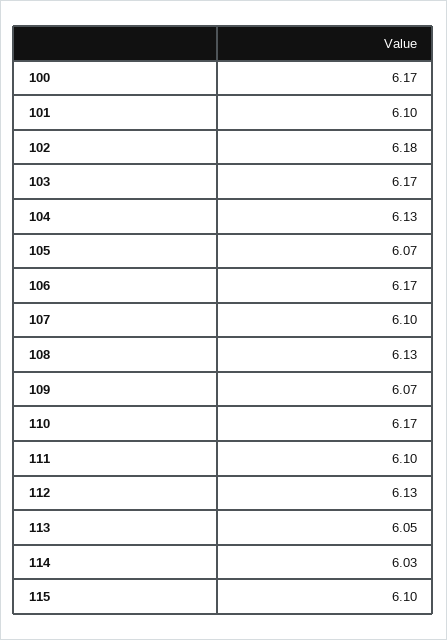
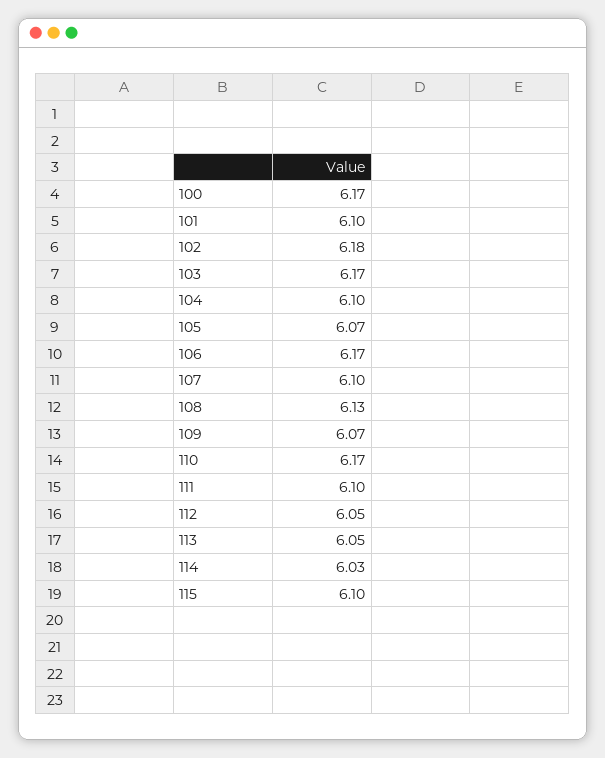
104: 6.13 -> 6.1
112: 6.13 -> 6.05

